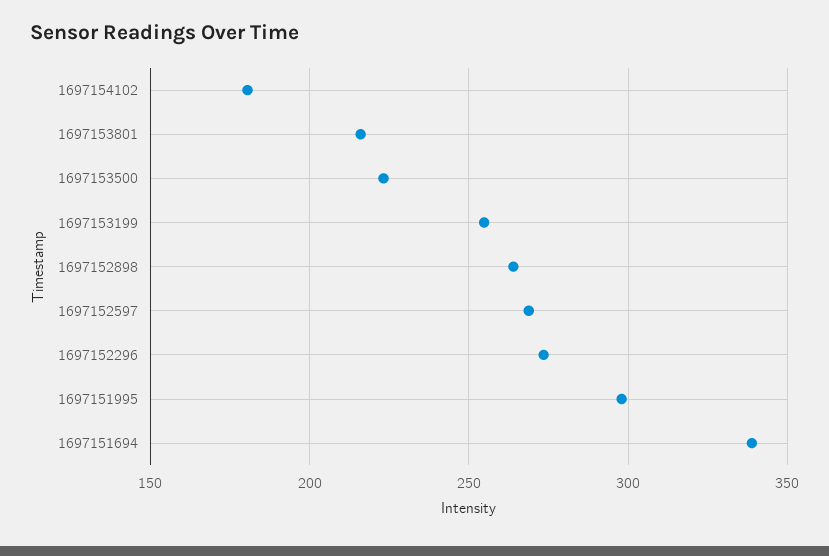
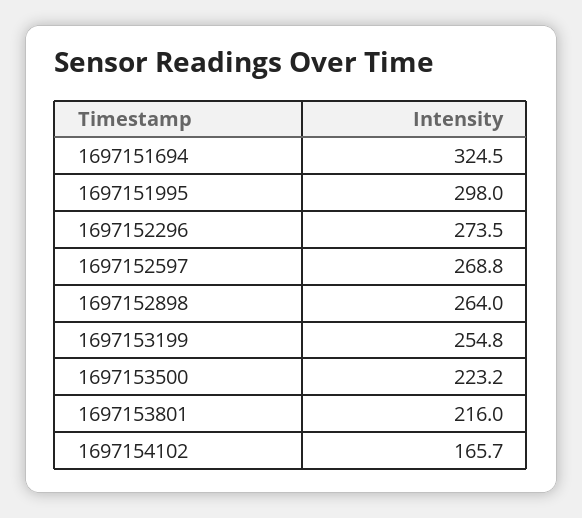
1697154102: 180 -> 165.7
1697151694: 340 -> 324.5

